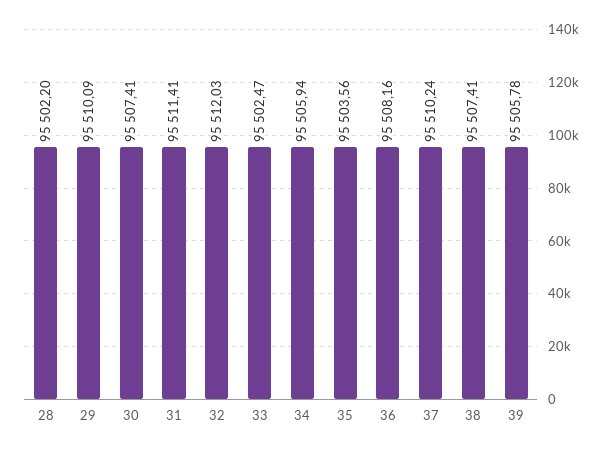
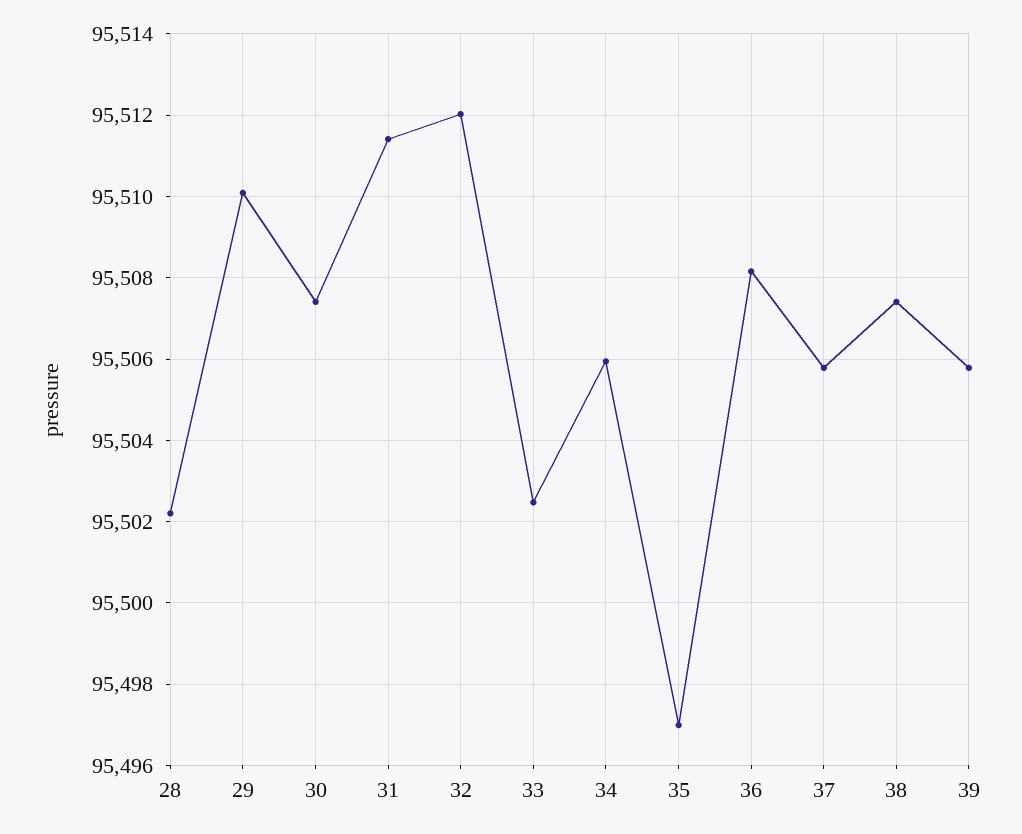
35: 95503.56 -> 95497
37: 95510.24 -> 95505.8

